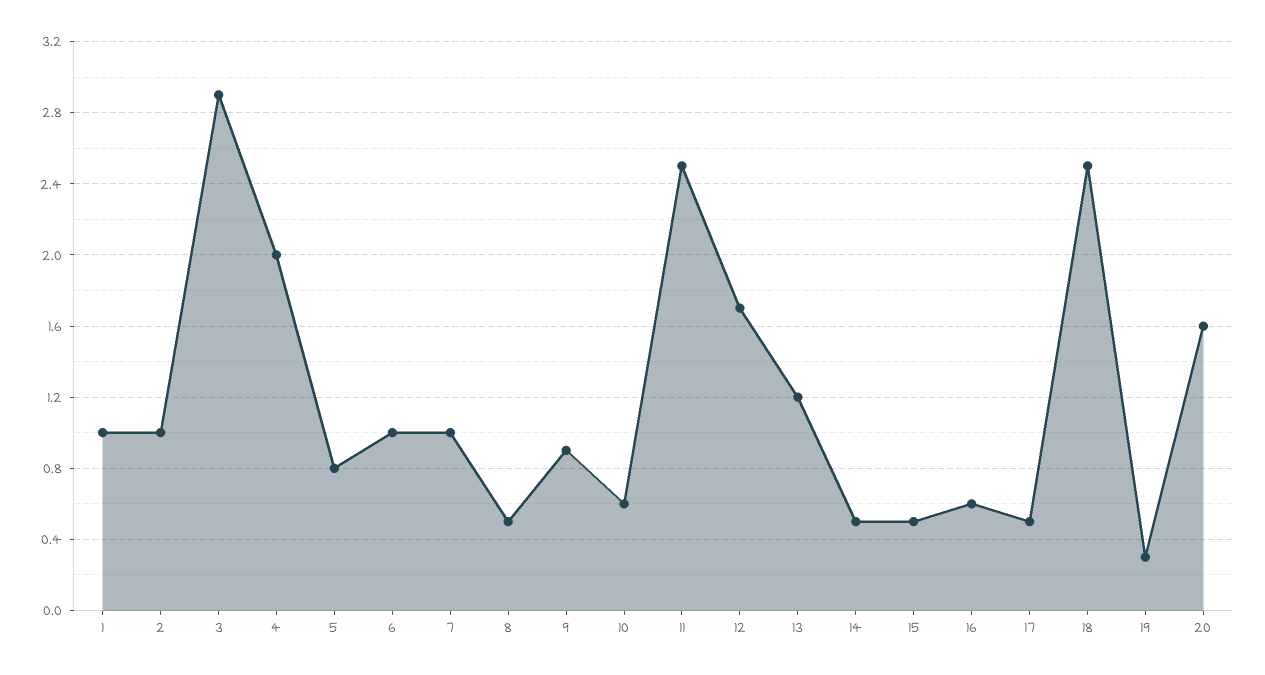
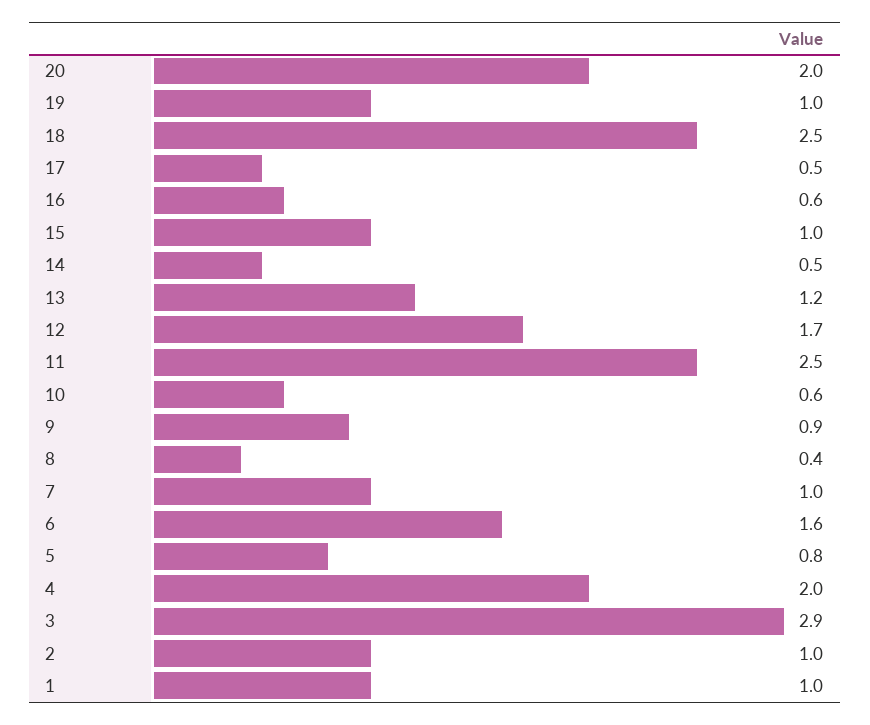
6: 1 -> 1.6
8: 0.5 -> 0.4
15: 0.5 -> 1
19: 0.3 -> 1
20: 1.6 -> 2

